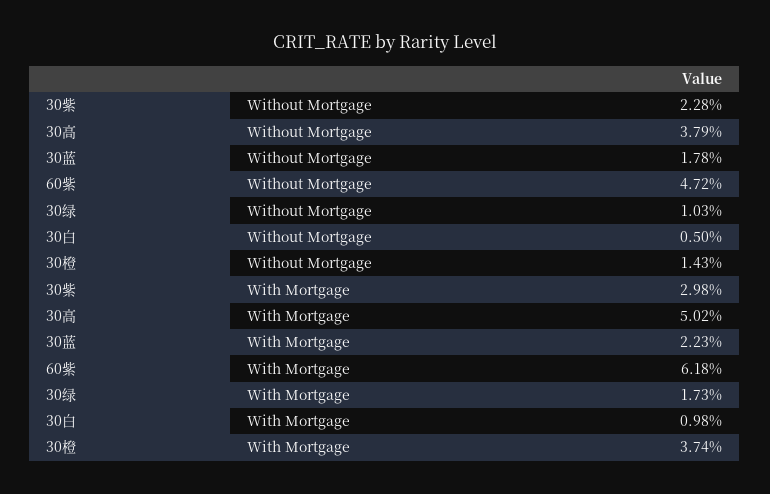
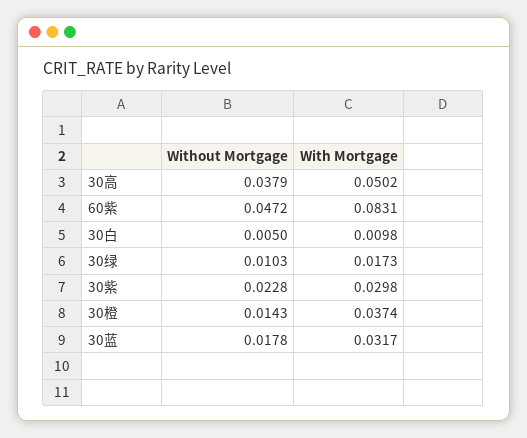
30蓝, With Mortgage: 0.0223 -> 0.0317
60紫, With Mortgage: 0.0618 -> 0.0831

